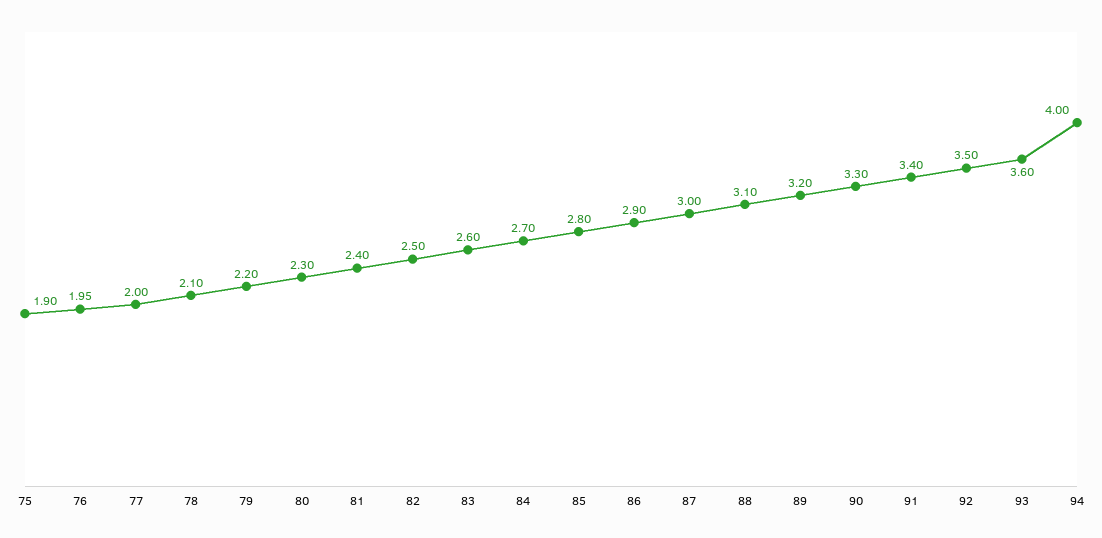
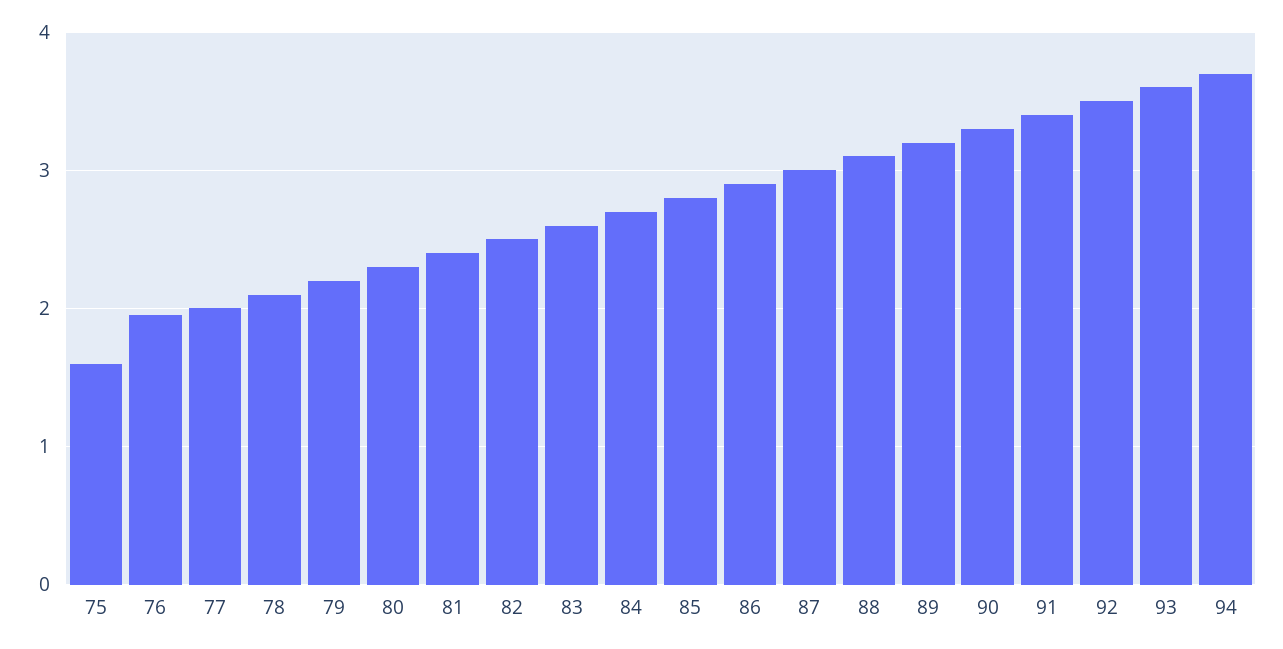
75: 1.9 -> 1.6
94: 4 -> 3.7

